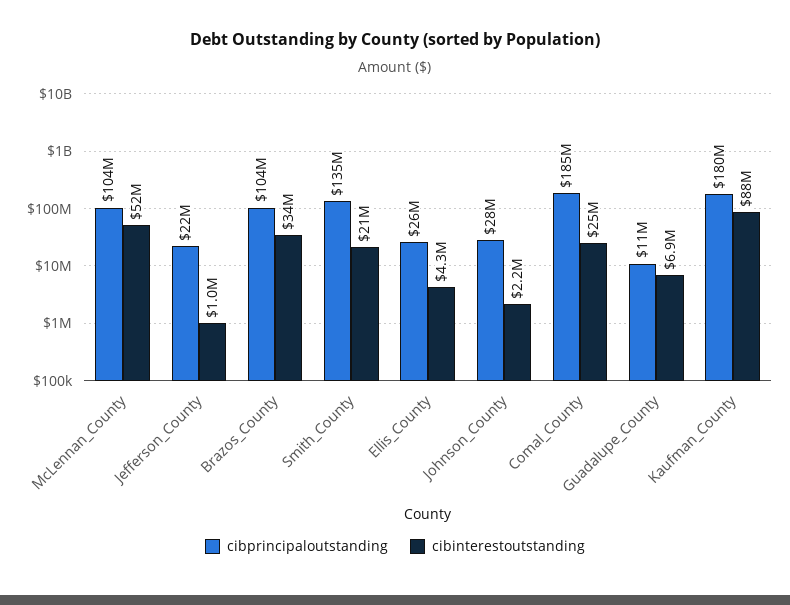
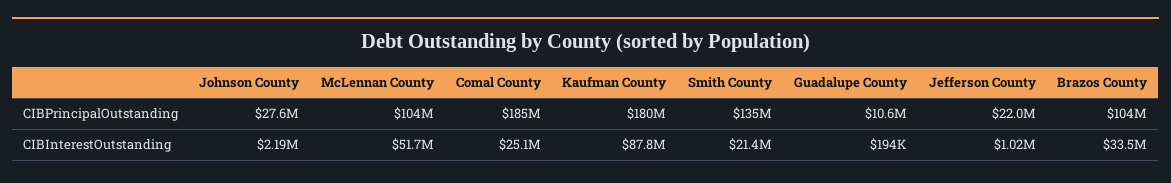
cibprincipaloutstanding, Ellis_County: 26000000 -> none
cibinterestoutstanding, Ellis_County: 4300000 -> none
cibinterestoutstanding, Guadalupe_County: 6900000 -> 194000

